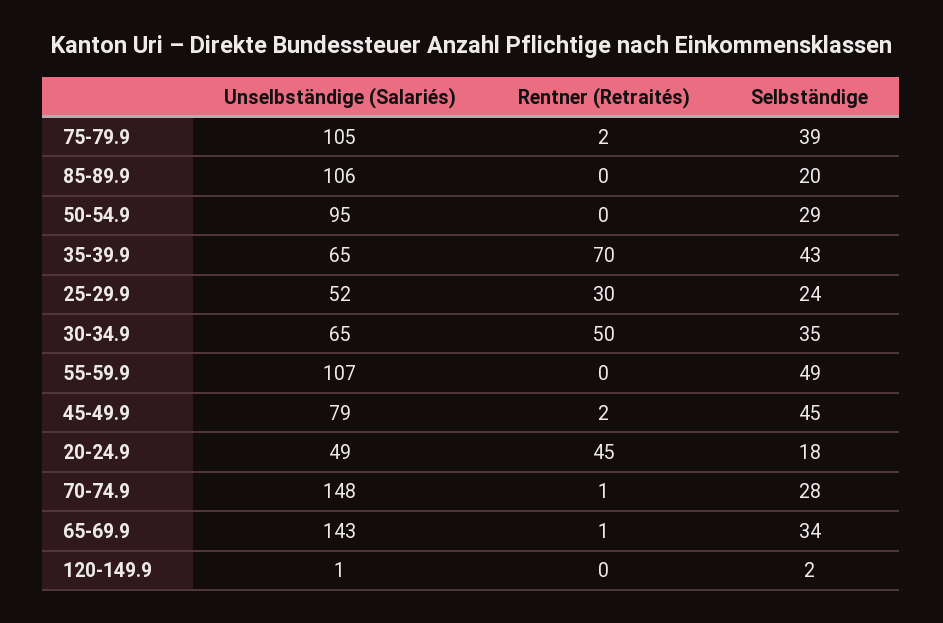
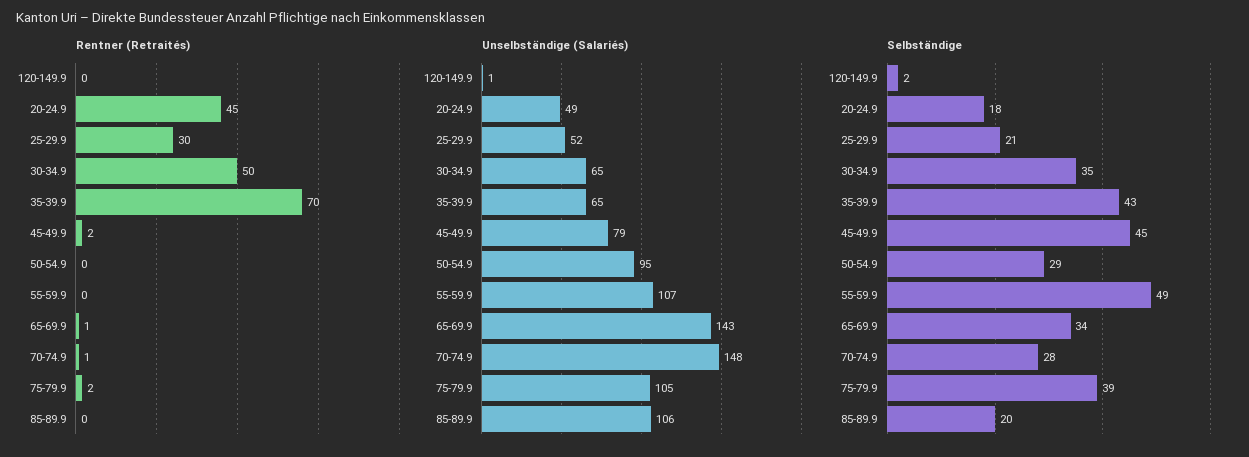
Selbständige, 25-29.9: 24 -> 21

